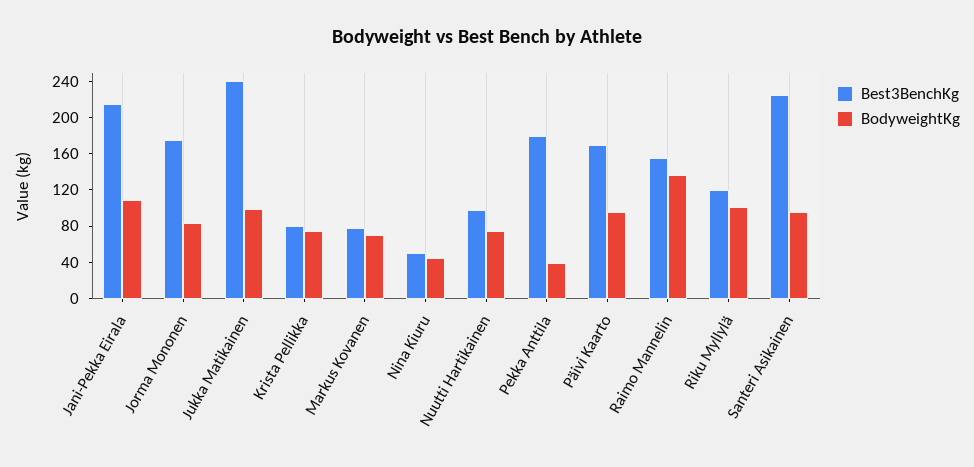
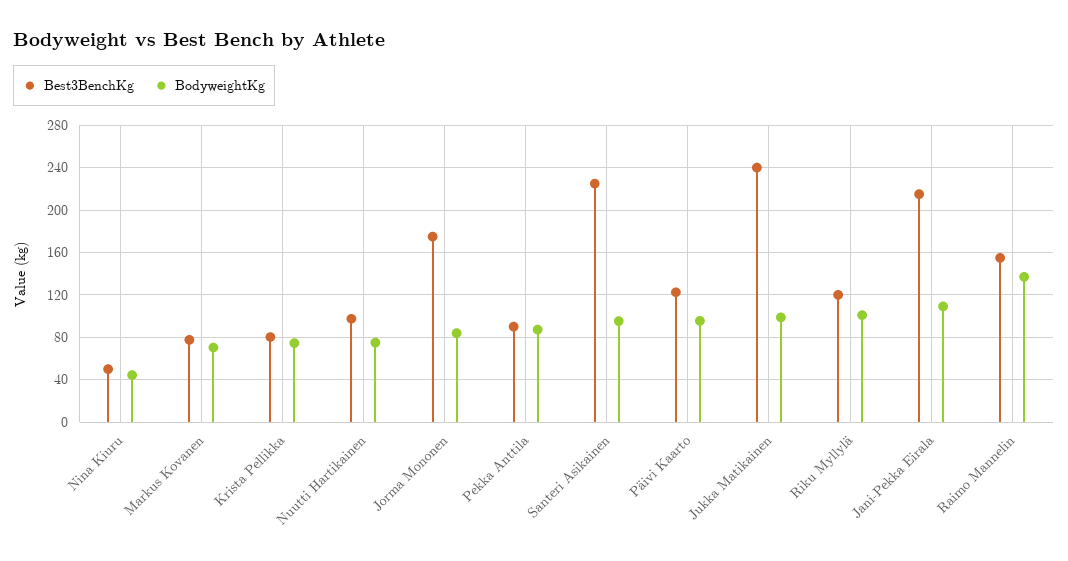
Best3BenchKg, Pekka Anttila: 180 -> 90
BodyweightKg, Pekka Anttila: 40 -> 90
Best3BenchKg, Päivi Kaarto: 170 -> 120

